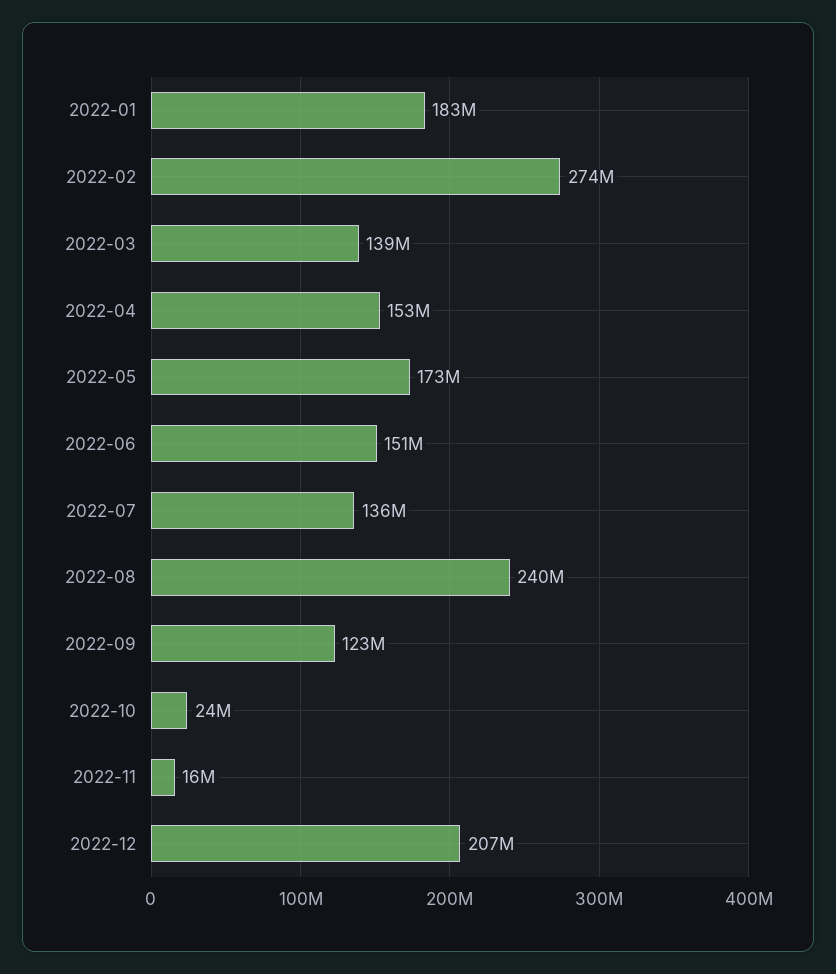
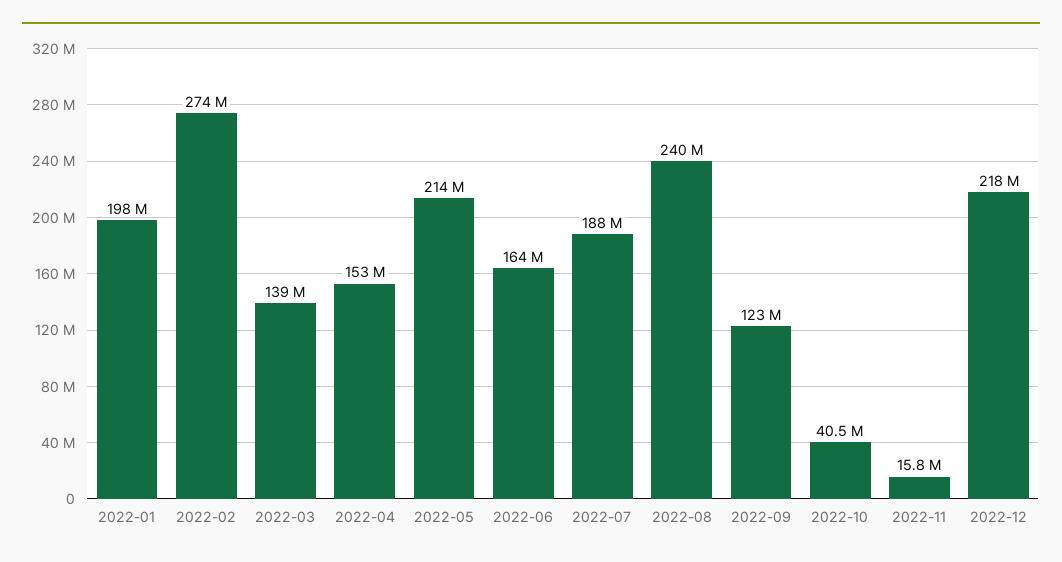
2022-01: 183000000 -> 198000000
2022-05: 173000000 -> 214000000
2022-06: 151000000 -> 164000000
2022-07: 136000000 -> 188000000
2022-10: 24000000 -> 40500000
2022-12: 207000000 -> 218000000

